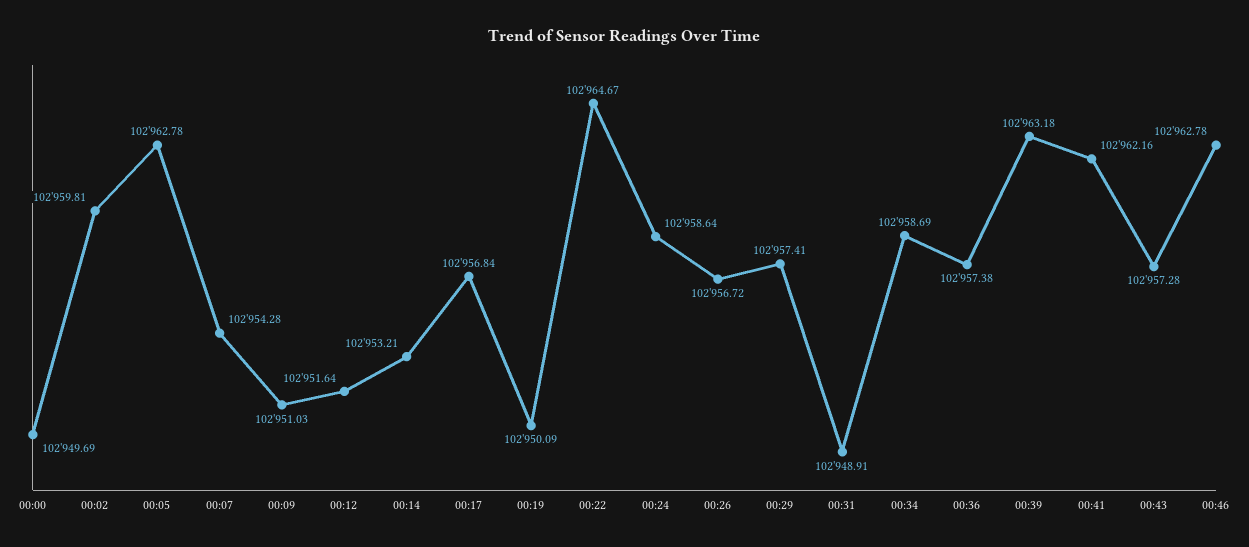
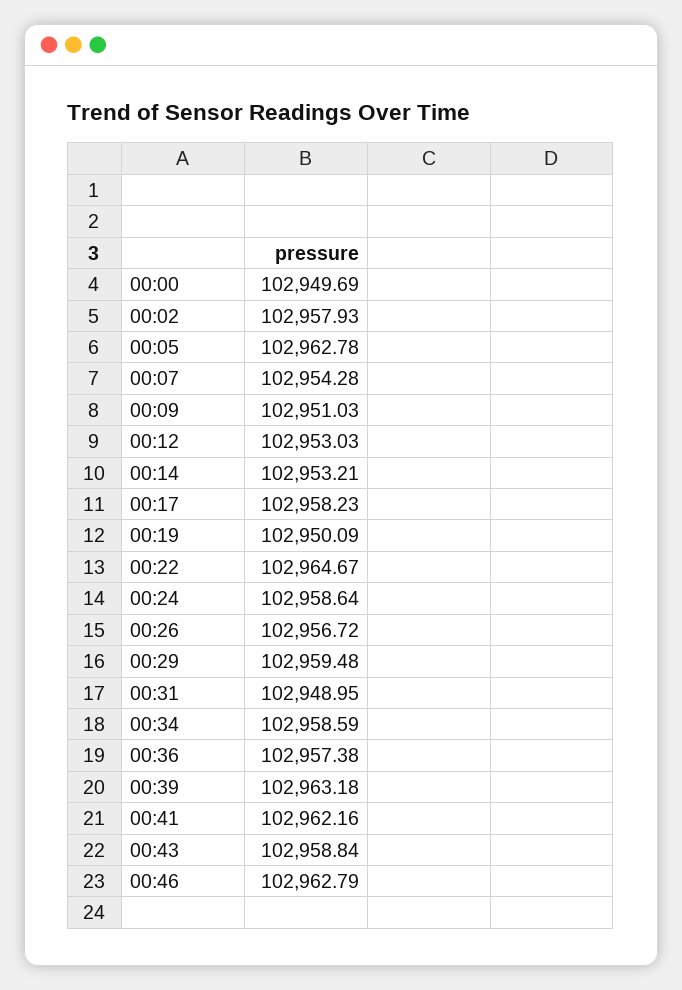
00:02: 102959.81 -> 102957.93
00:12: 102951.64 -> 102953.03
00:17: 102956.84 -> 102958.23
00:29: 102957.41 -> 102959.48
00:31: 102948.91 -> 102948.95
00:34: 102958.69 -> 102958.59
00:43: 102957.28 -> 102958.84
00:46: 102962.78 -> 102962.79

